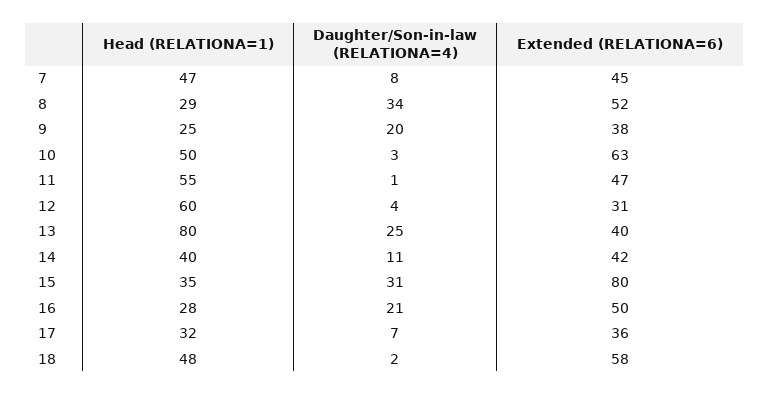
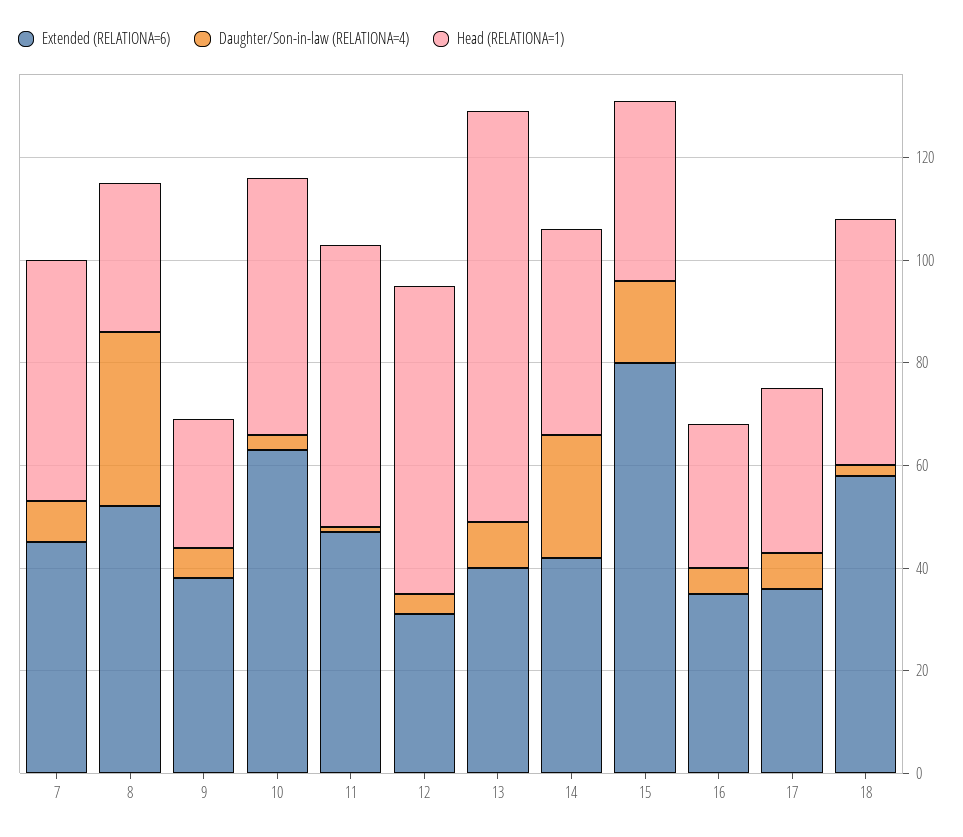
Daughter/Son-in-law (RELATIONA=4), 9: 20 -> 5
Daughter/Son-in-law (RELATIONA=4), 13: 25 -> 10
Daughter/Son-in-law (RELATIONA=4), 14: 11 -> 25
Daughter/Son-in-law (RELATIONA=4), 15: 31 -> 15
Daughter/Son-in-law (RELATIONA=4), 16: 21 -> 5
Extended (RELATIONA=6), 16: 50 -> 35

